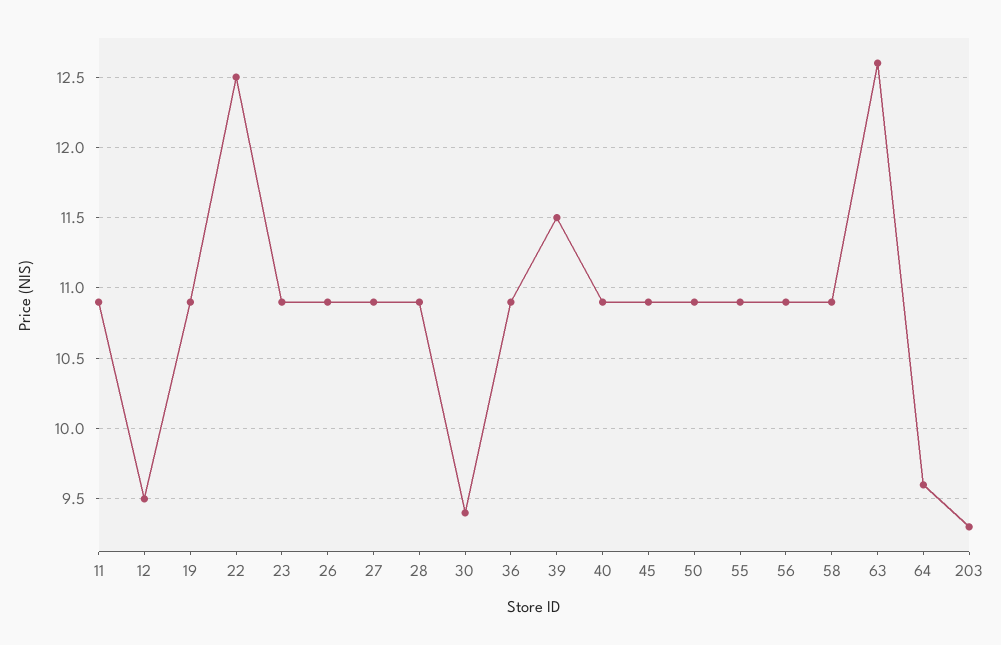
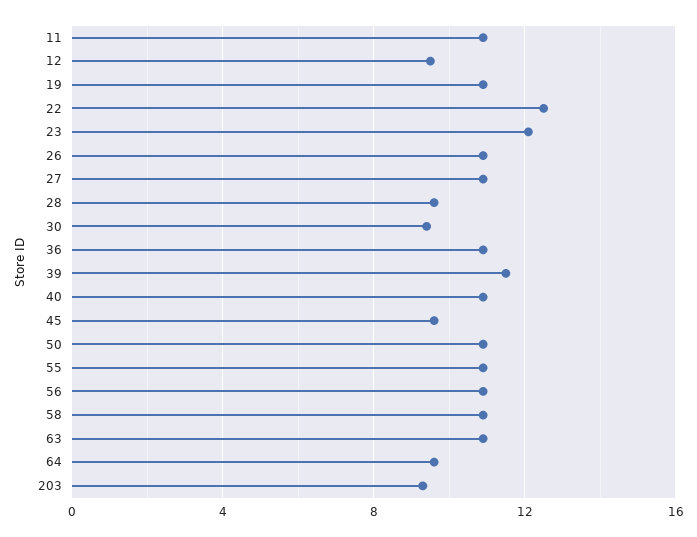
23: 10.9 -> 12
28: 10.9 -> 9.5
45: 10.9 -> 9.5
63: 12.6 -> 11

